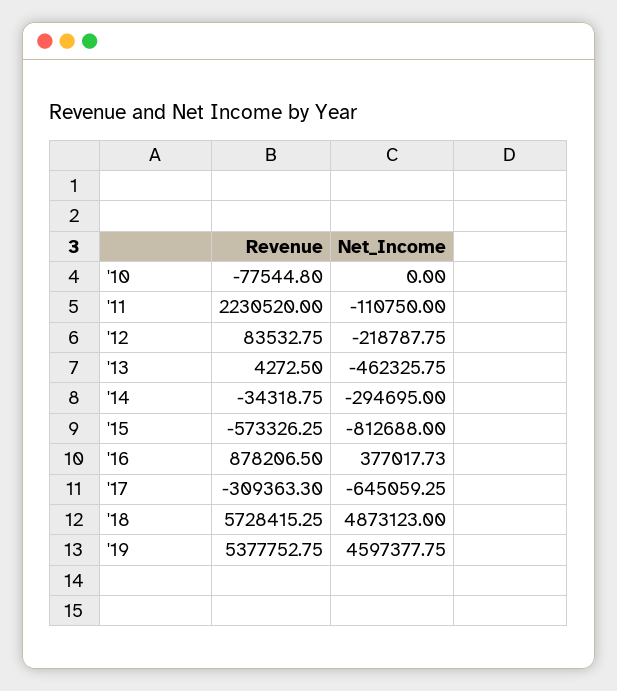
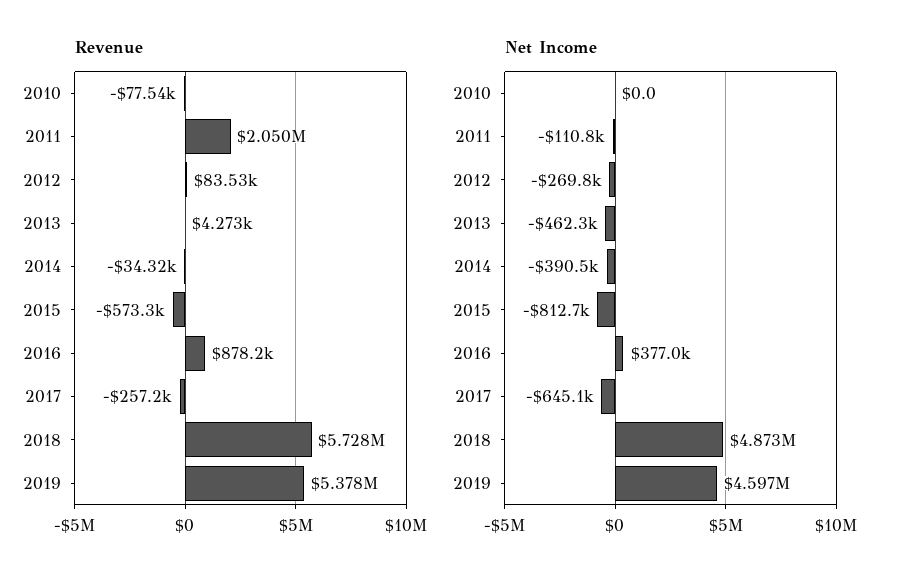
Revenue, '11: 2230520 -> 2050000
Net_Income, '12: -218787.75 -> -269800
Net_Income, '14: -294695 -> -390500
Revenue, '17: -309363.3 -> -257200

